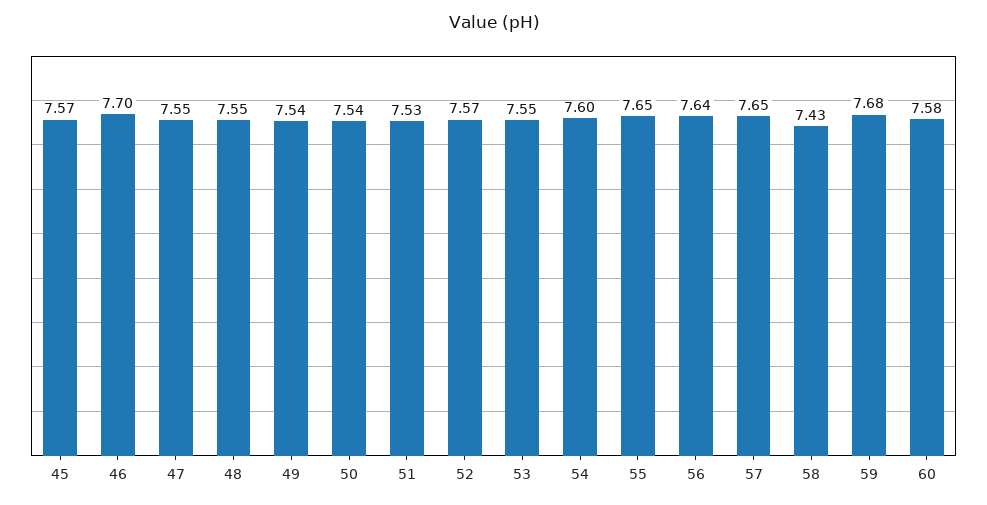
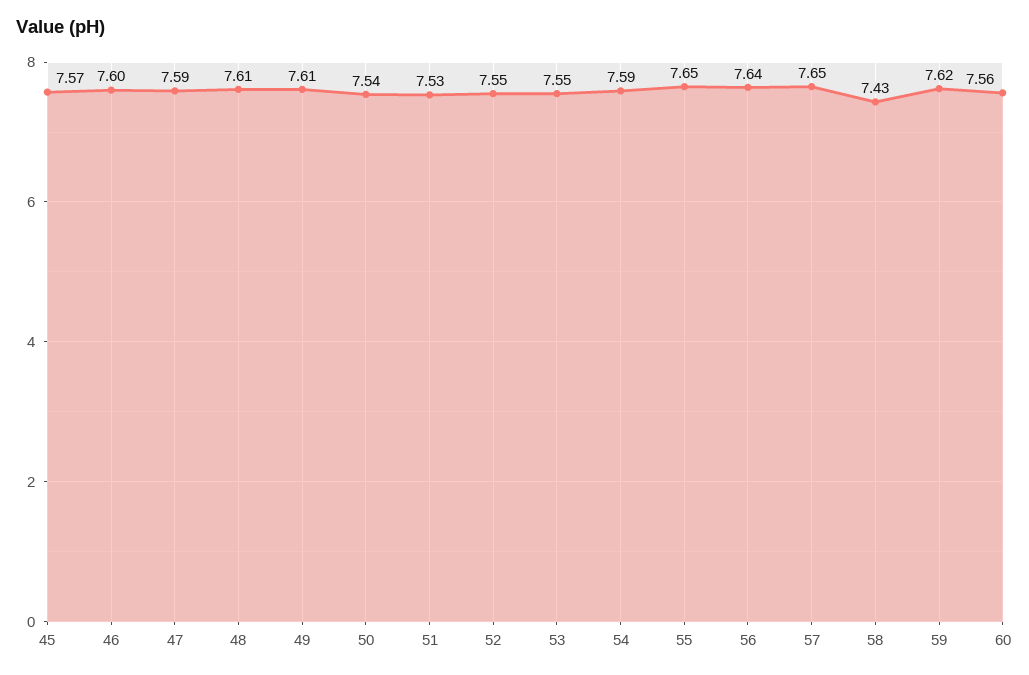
46: 7.7 -> 7.6
47: 7.55 -> 7.59
48: 7.55 -> 7.61
49: 7.54 -> 7.61
52: 7.57 -> 7.55
54: 7.6 -> 7.59
59: 7.68 -> 7.62
60: 7.58 -> 7.56

